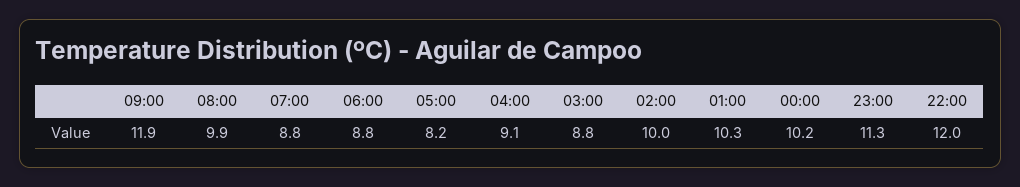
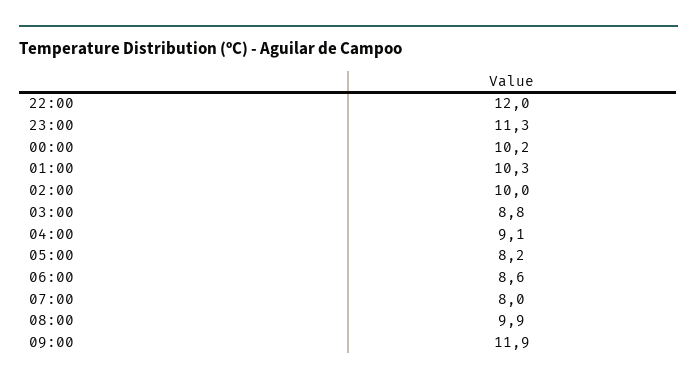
07:00: 8.8 -> 8
06:00: 8.8 -> 8.6

